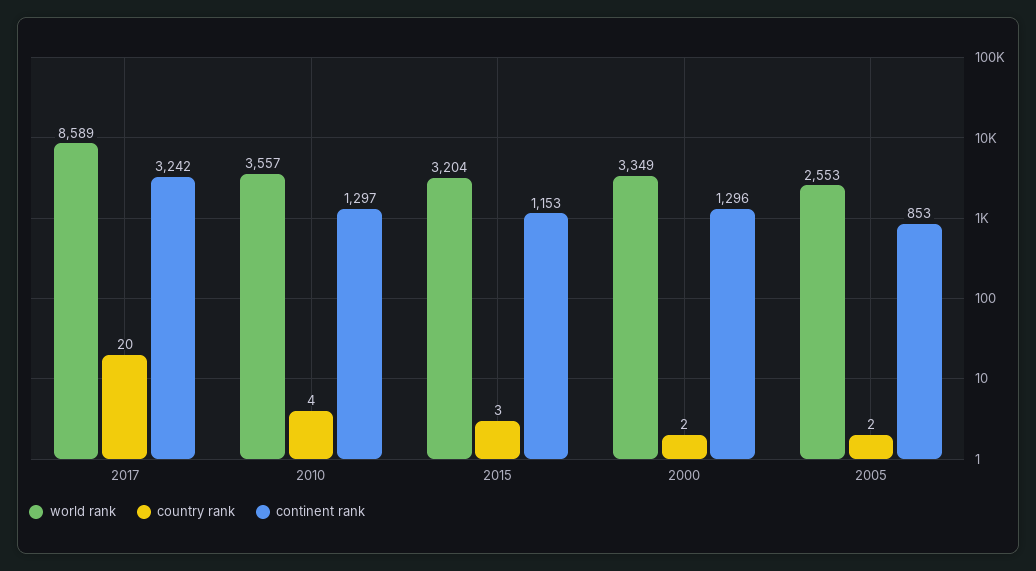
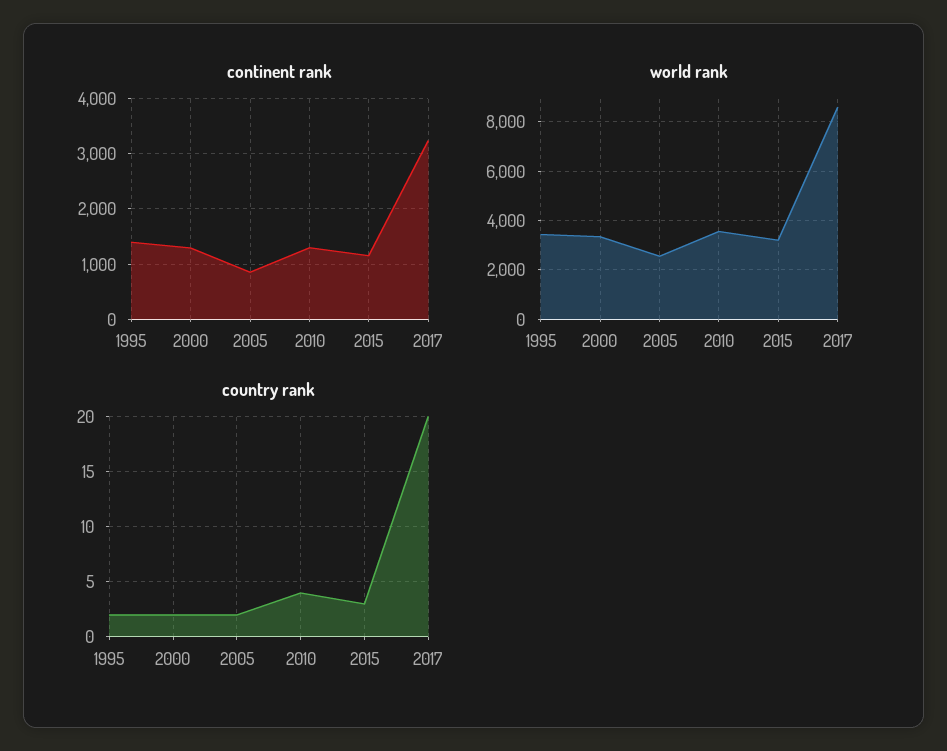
continent rank, 1995: none -> 1400
world rank, 1995: none -> 3500
country rank, 1995: none -> 2

